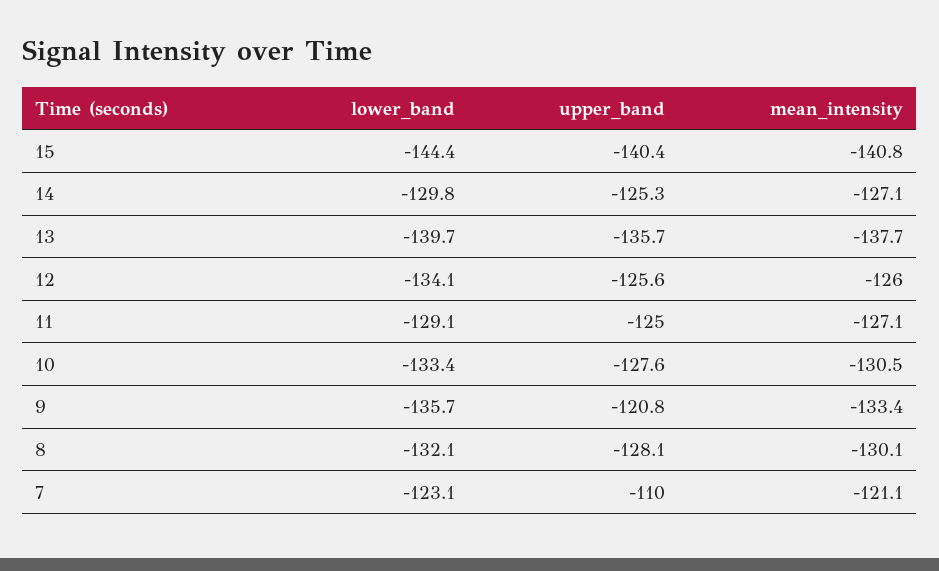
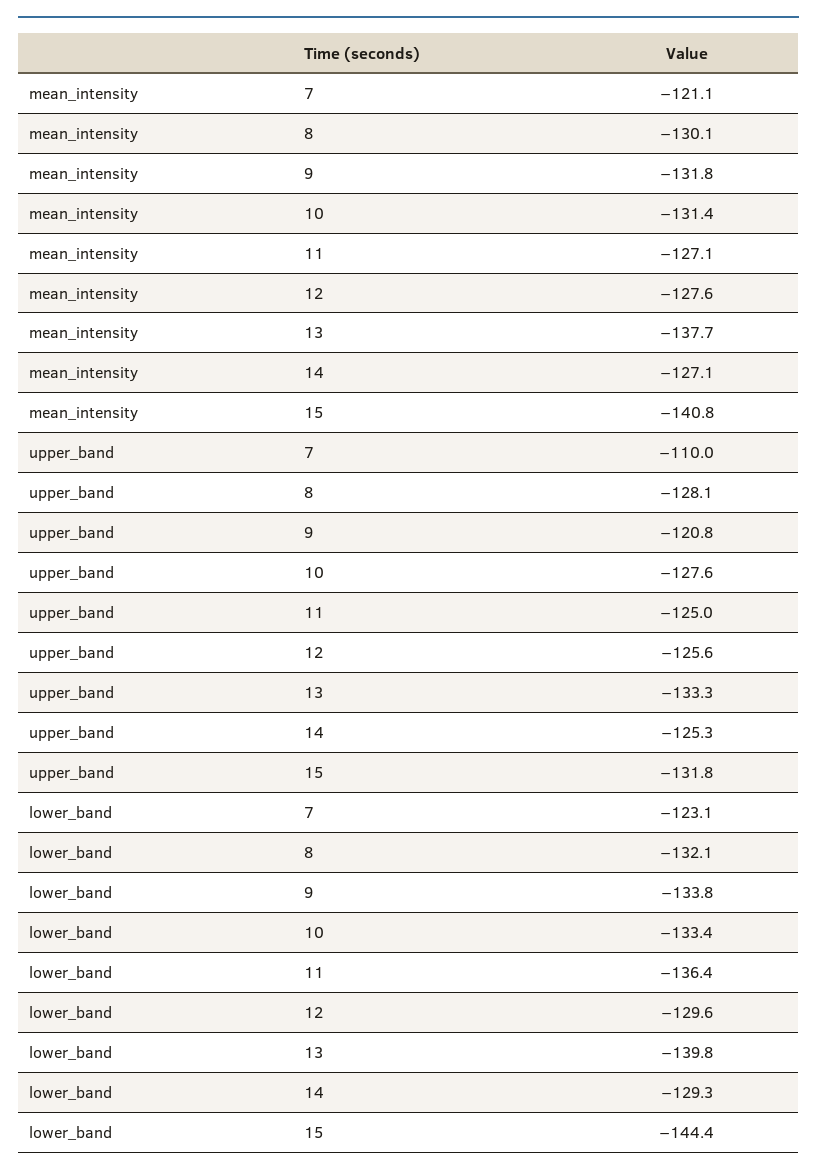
upper_band, 15: -140.4 -> -131.8
lower_band, 14: -129.8 -> -129.3
lower_band, 13: -139.7 -> -139.8
upper_band, 13: -135.7 -> -133.3
lower_band, 12: -134.1 -> -129.6
mean_intensity, 12: -126 -> -127.6
lower_band, 11: -129.1 -> -136.4
mean_intensity, 10: -130.5 -> -131.4
lower_band, 9: -135.7 -> -133.8
mean_intensity, 9: -133.4 -> -131.8

